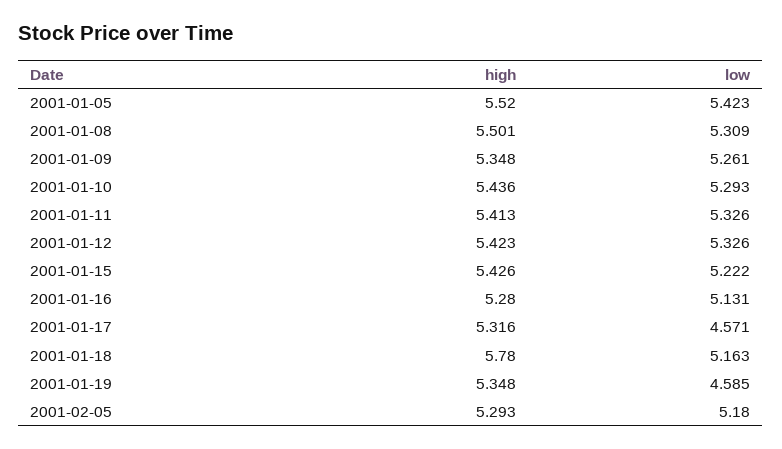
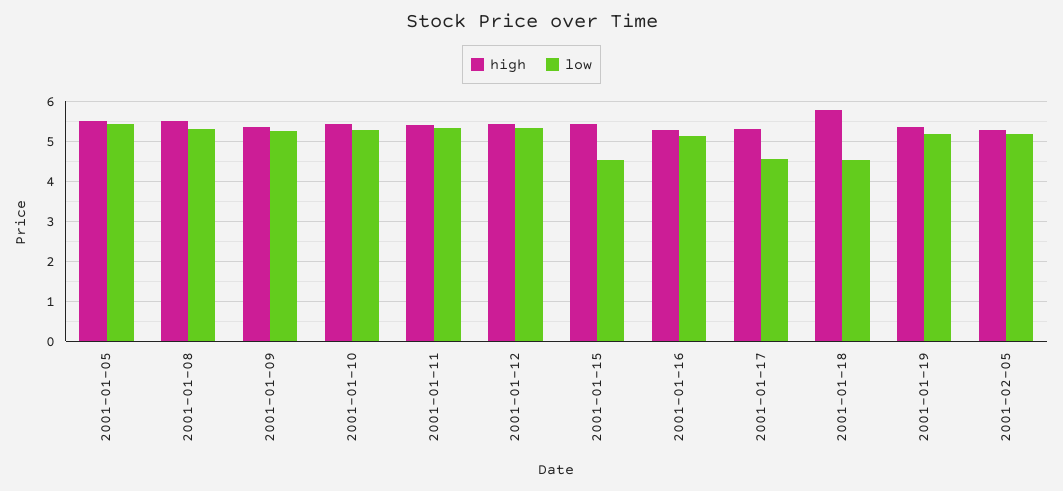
low, 2001-01-15: 5.222 -> 4.6
low, 2001-01-18: 5.163 -> 4.6
low, 2001-01-19: 4.585 -> 5.2

